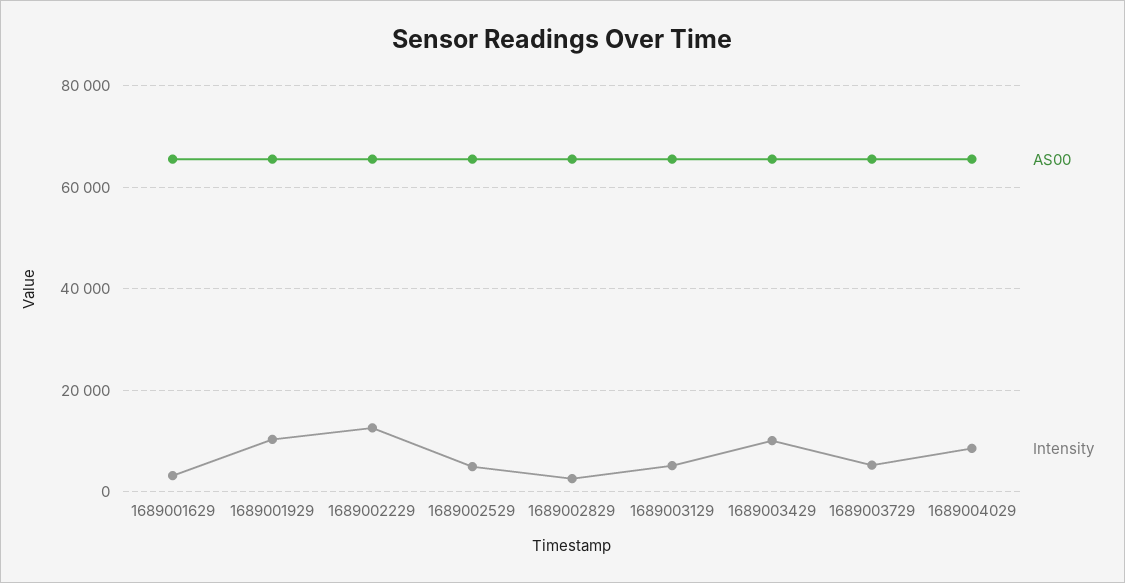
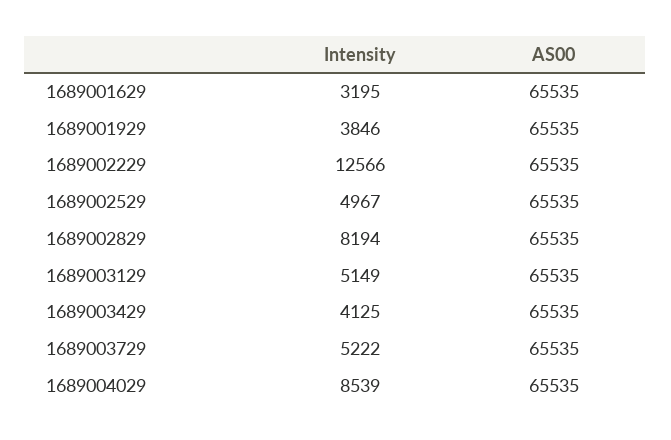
Intensity, 1689001929: 10000 -> 3846
Intensity, 1689002829: 2000 -> 8194
Intensity, 1689003429: 10000 -> 4125

